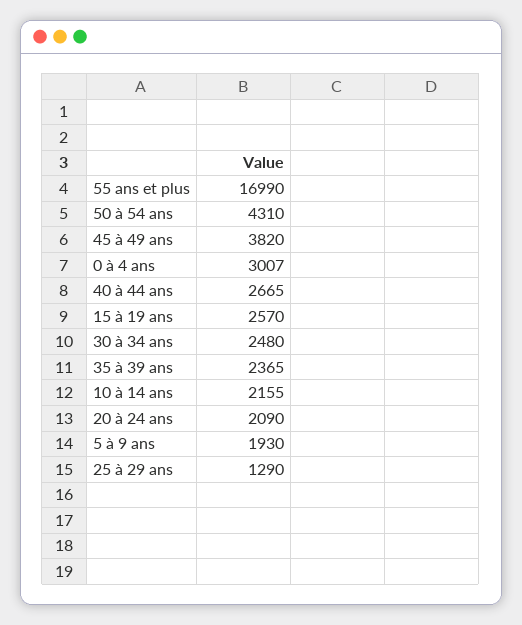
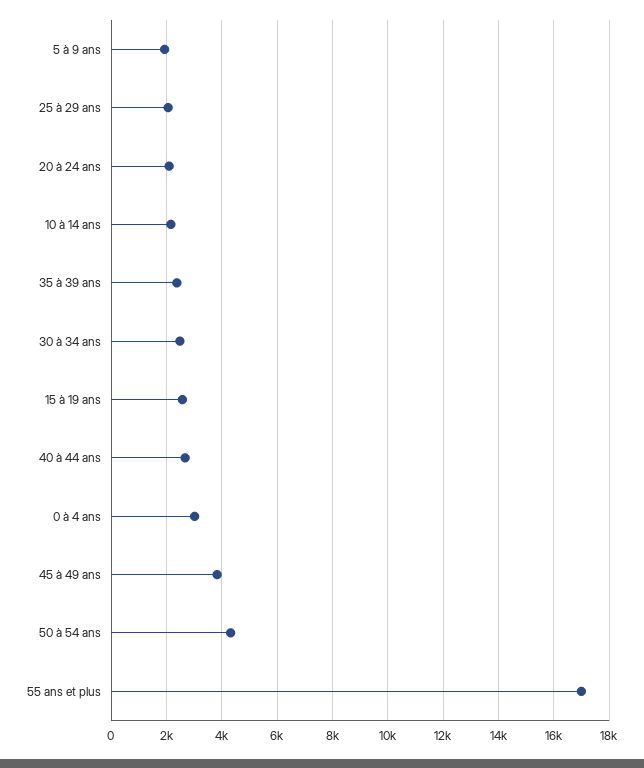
25 à 29 ans: 1290 -> 2000

